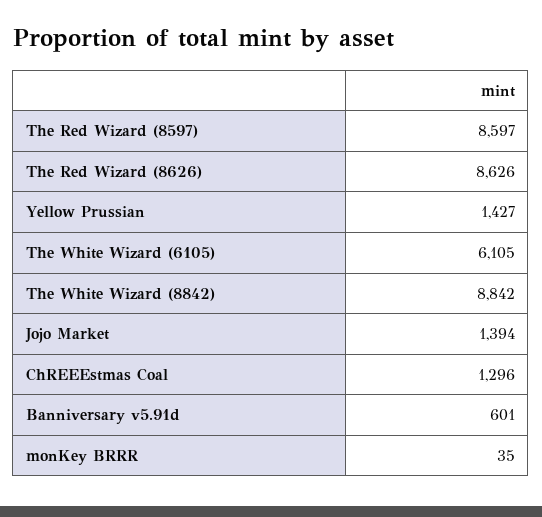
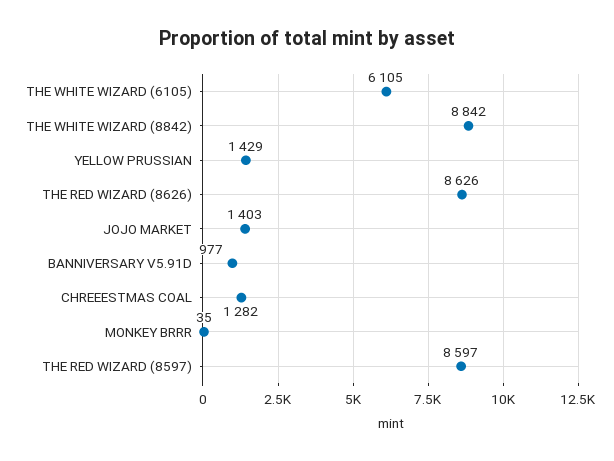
Yellow Prussian: 1427 -> 1429
Jojo Market: 1394 -> 1403
ChREEEstmas Coal: 1296 -> 1282
Banniversary v5.91d: 601 -> 977

